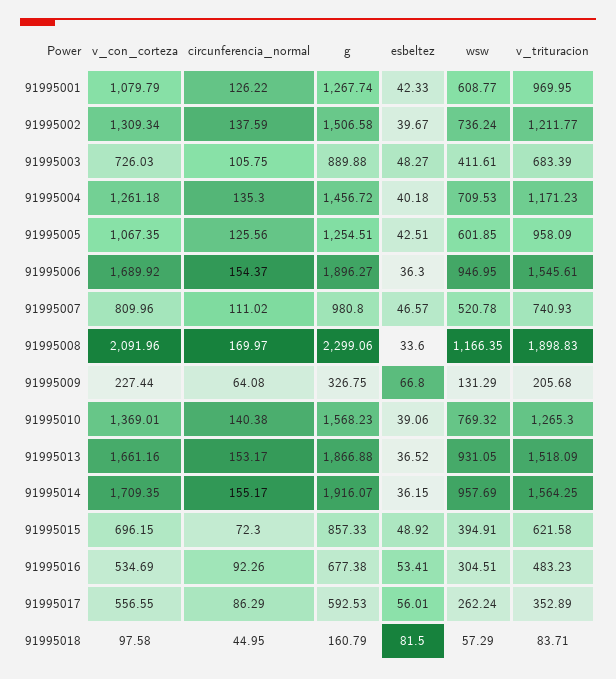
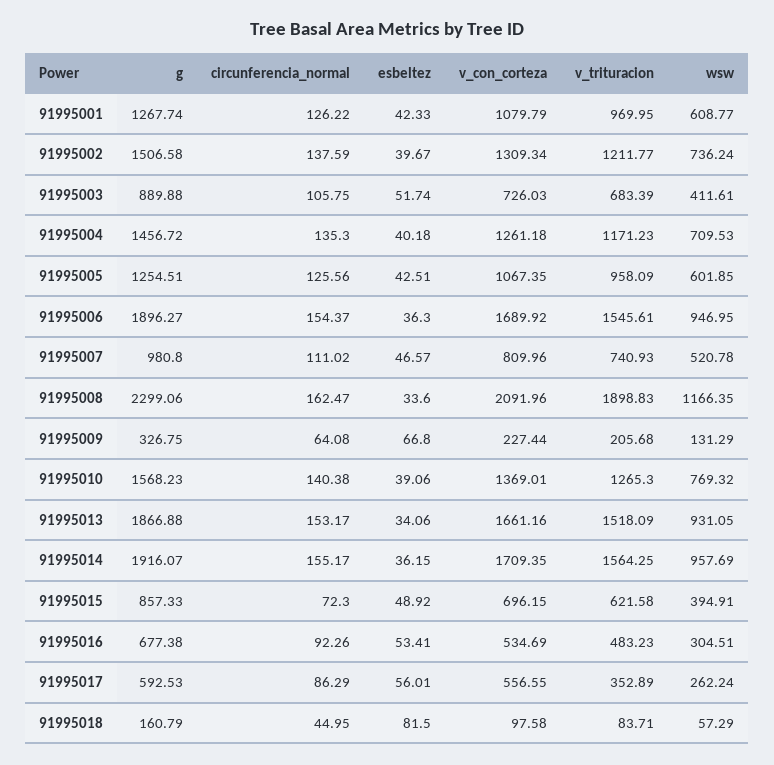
esbeltez, 91995003: 48.27 -> 51.74
circunferencia_normal, 91995008: 169.97 -> 162.47
esbeltez, 91995013: 36.52 -> 34.06

